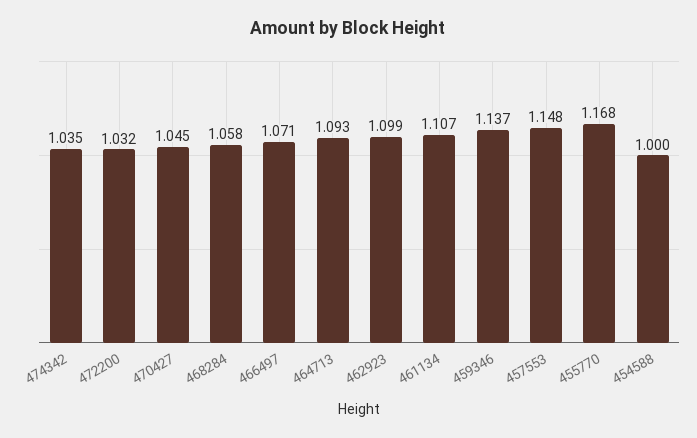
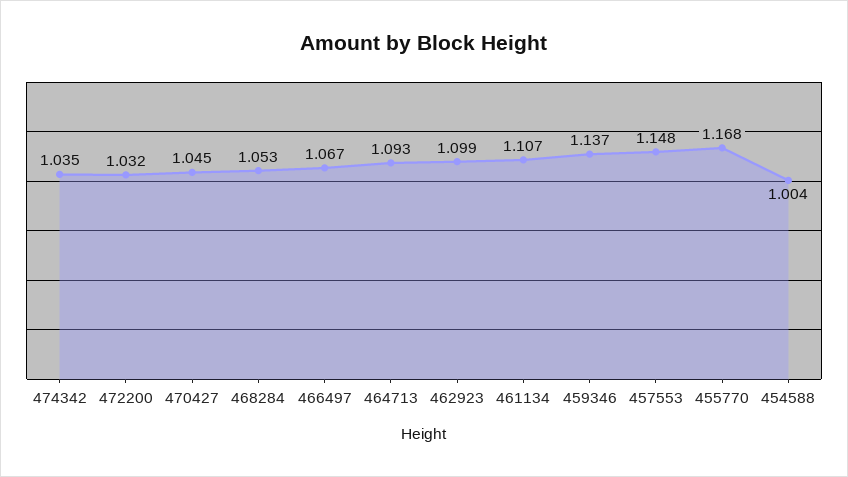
468284: 1.058 -> 1.053
466497: 1.071 -> 1.067
454588: 1 -> 1.004

